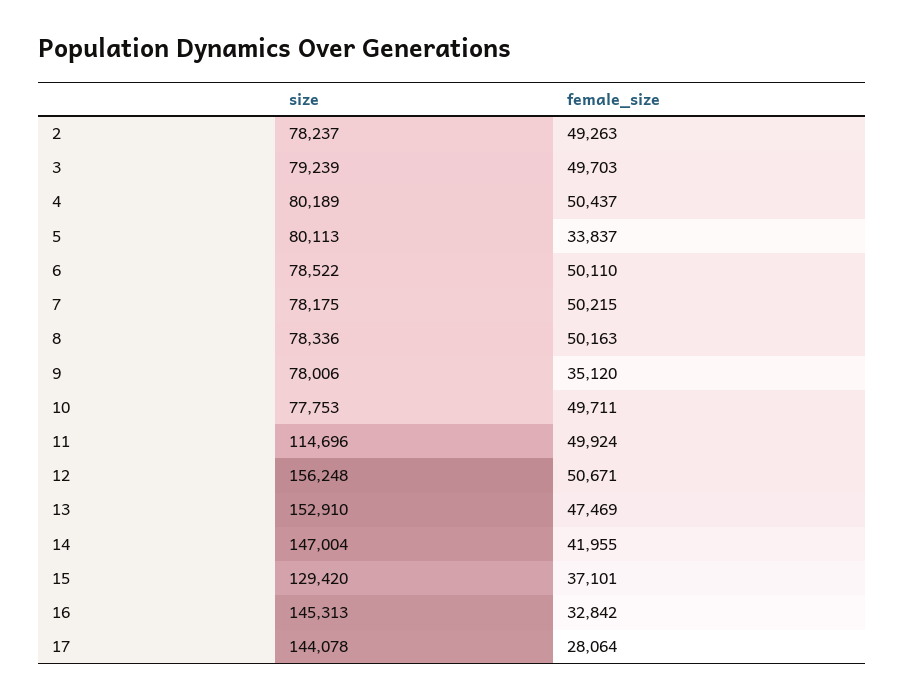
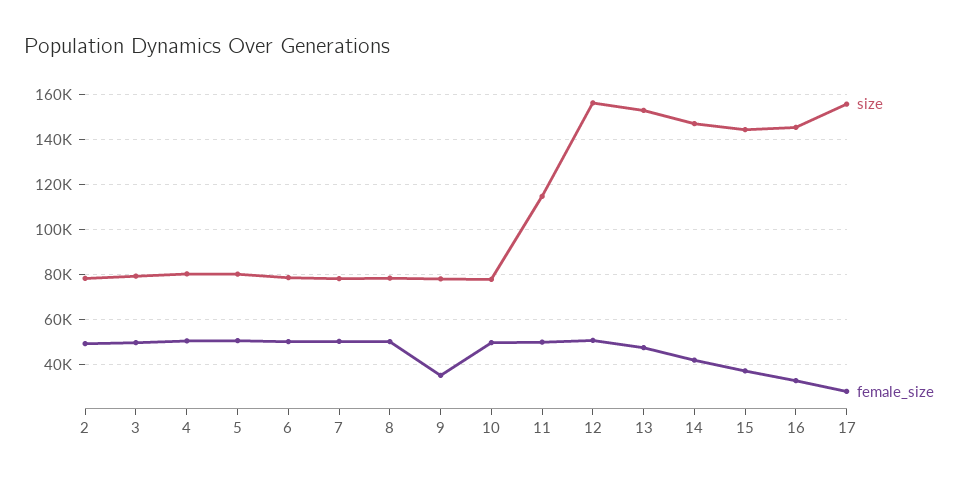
female_size, 5: 33837 -> 50000
size, 15: 129420 -> 145000
size, 17: 144078 -> 155000

